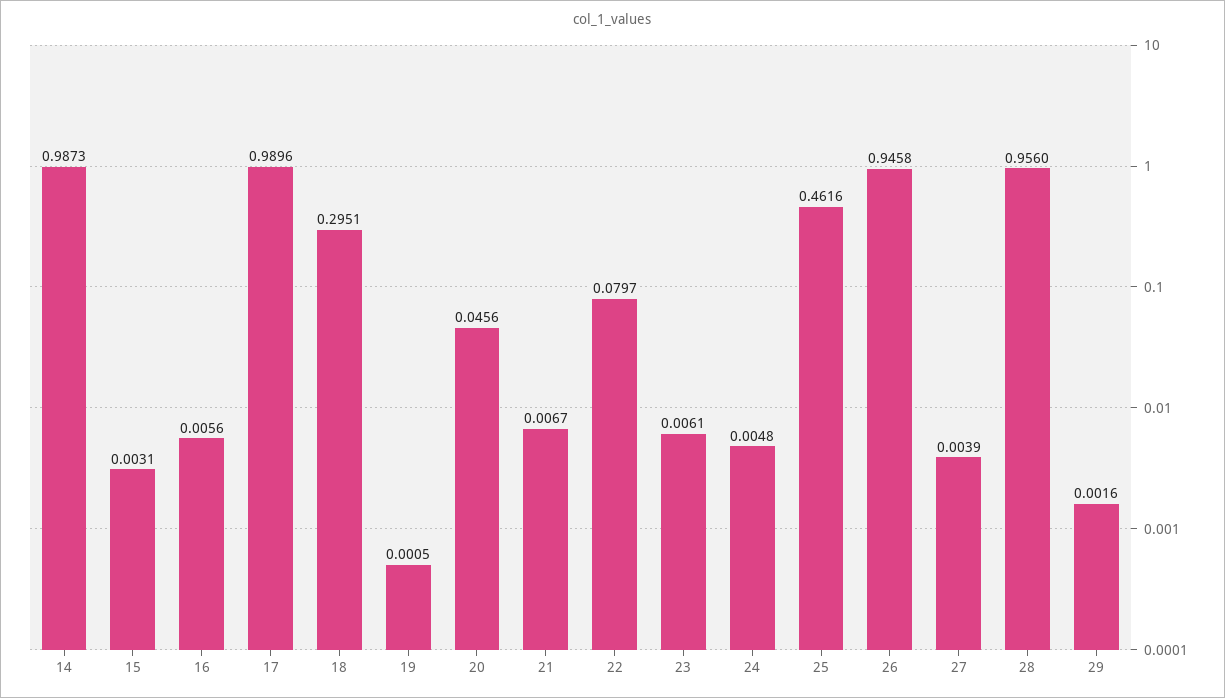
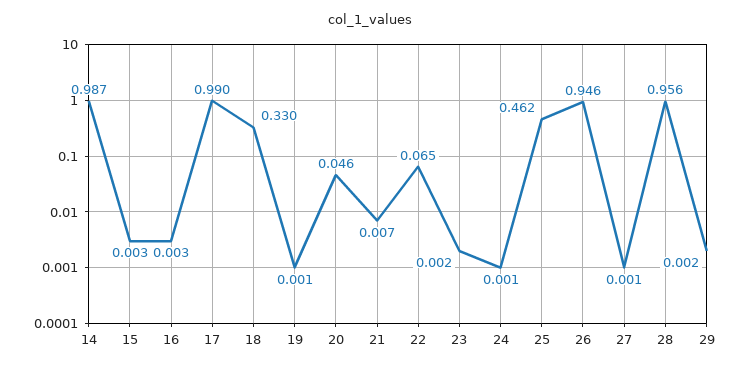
16: 0.0056 -> 0.003
18: 0.2951 -> 0.33
22: 0.0797 -> 0.065
23: 0.0061 -> 0.002
24: 0.0048 -> 0.001
27: 0.0039 -> 0.001

